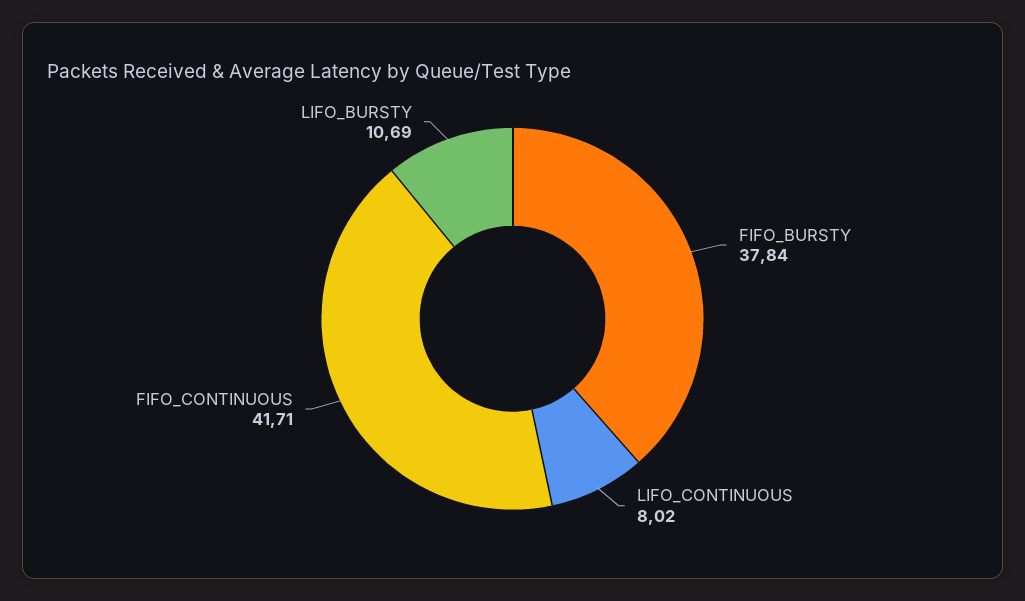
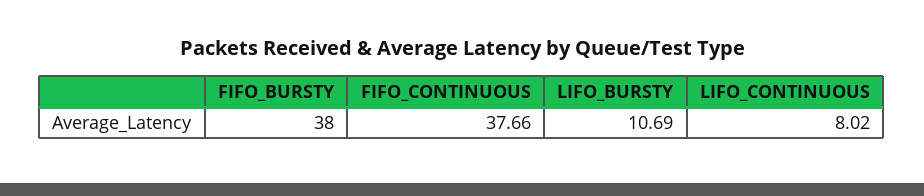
FIFO_BURSTY: 37.84 -> 38
FIFO_CONTINUOUS: 41.71 -> 37.66

